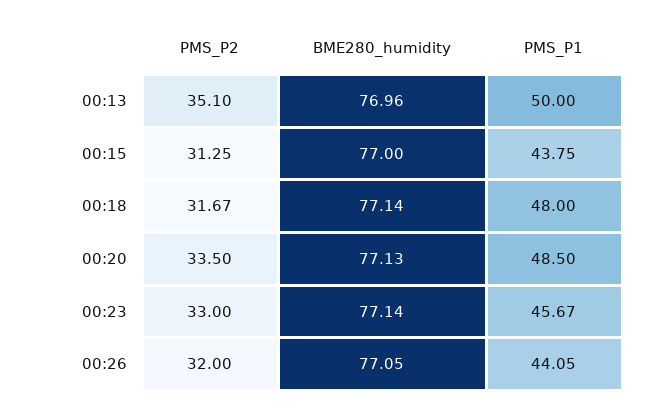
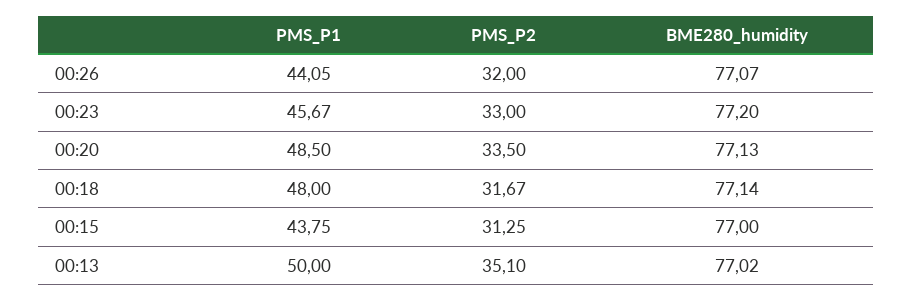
BME280_humidity, 00:13: 76.96 -> 77.02
BME280_humidity, 00:23: 77.14 -> 77.2
BME280_humidity, 00:26: 77.05 -> 77.07

